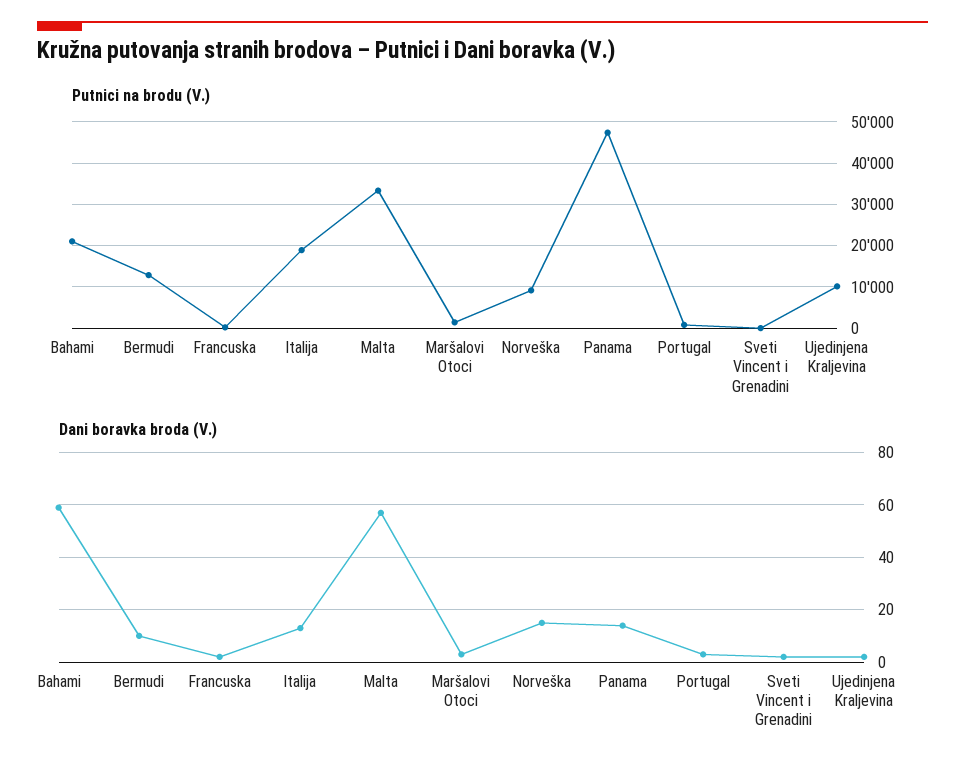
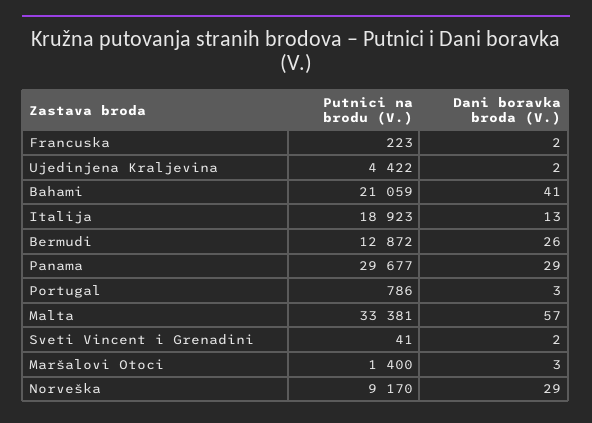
Putnici na brodu (V.), Panama: 48000 -> 29677
Putnici na brodu (V.), Ujedinjena Kraljevina: 10000 -> 4422
Dani boravka broda (V.), Bahami: 60 -> 41
Dani boravka broda (V.), Bermudi: 10 -> 26
Dani boravka broda (V.), Norveška: 15 -> 29
Dani boravka broda (V.), Panama: 15 -> 29

